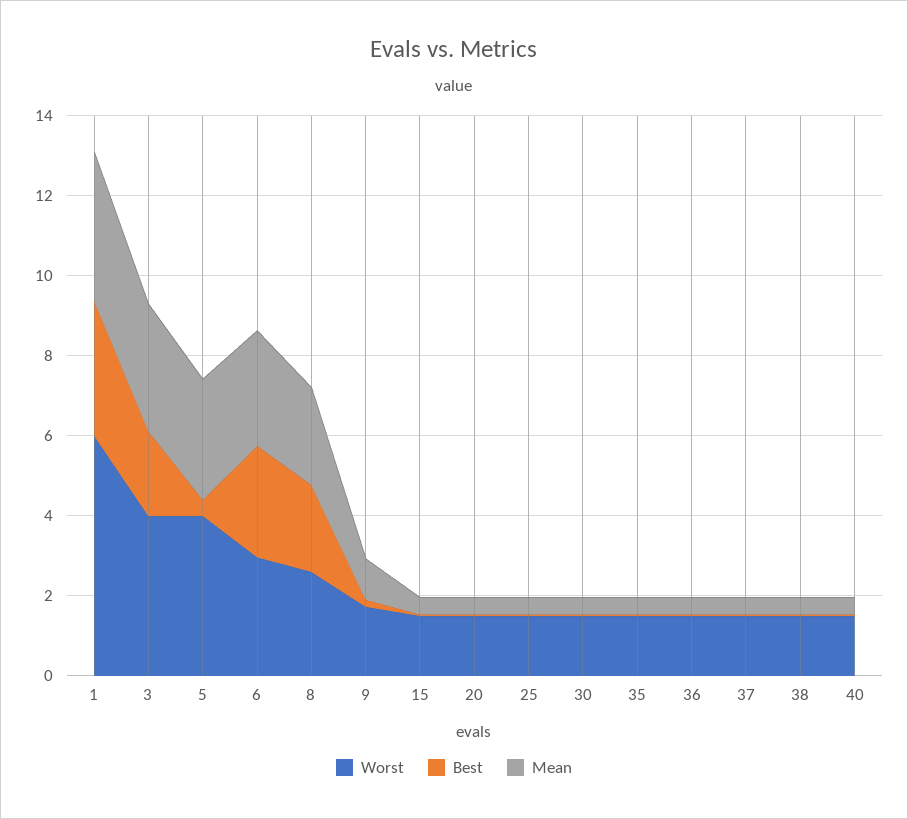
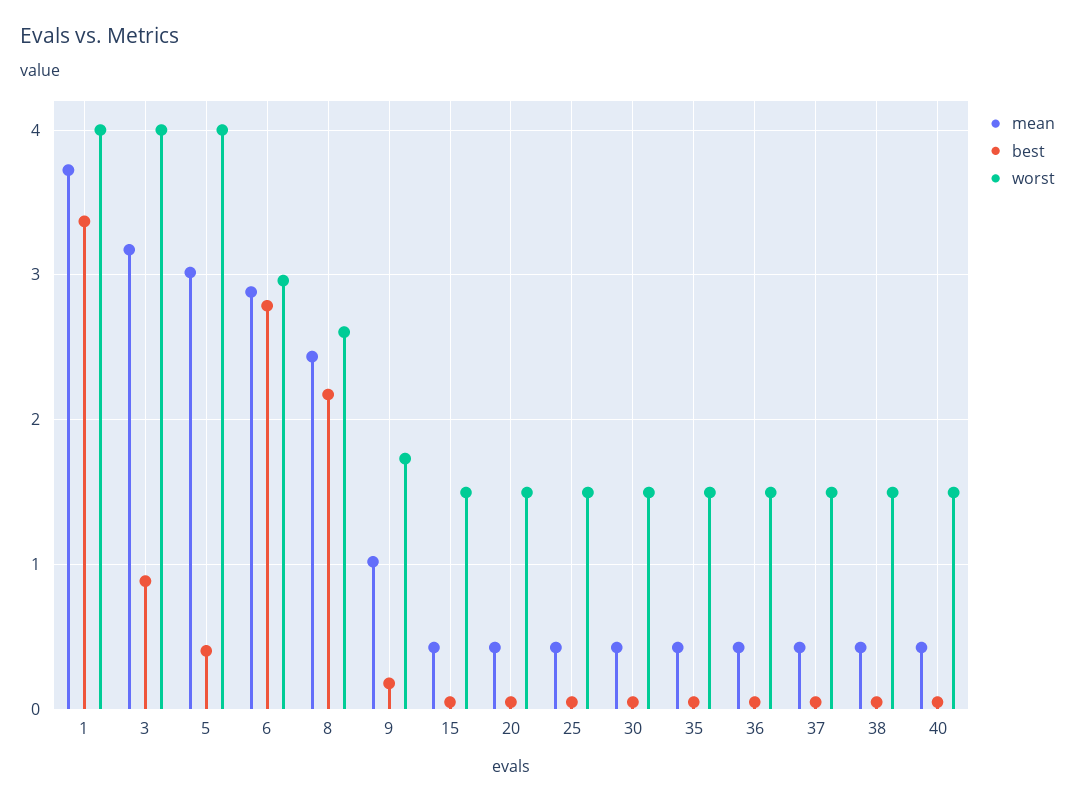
Worst, 1: 6 -> 4
Best, 3: 2 -> 0.9

